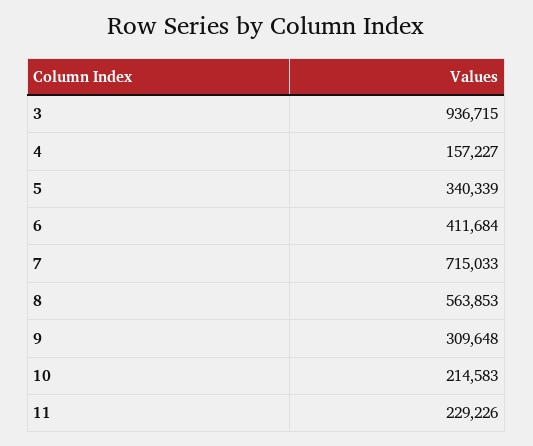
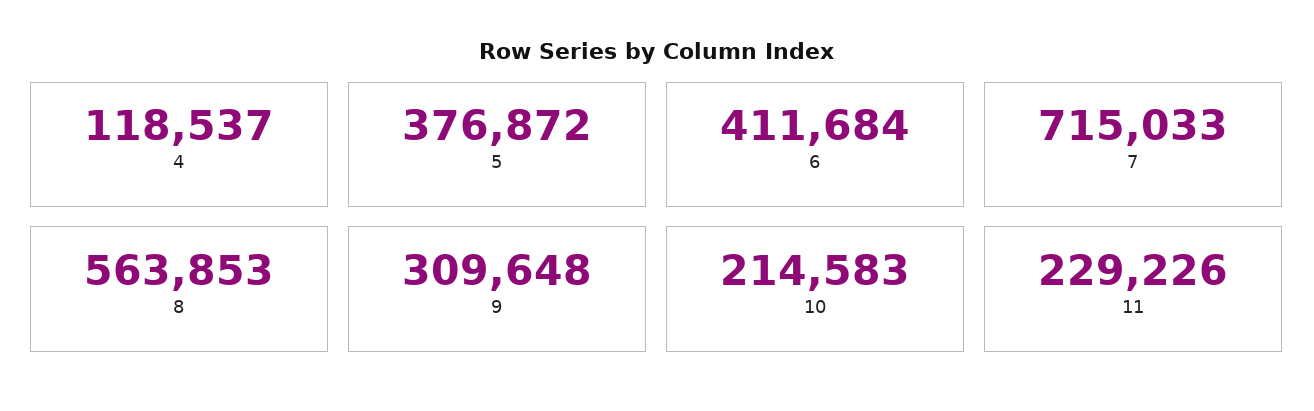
3: 936715 -> none
4: 157227 -> 118537
5: 340339 -> 376872

